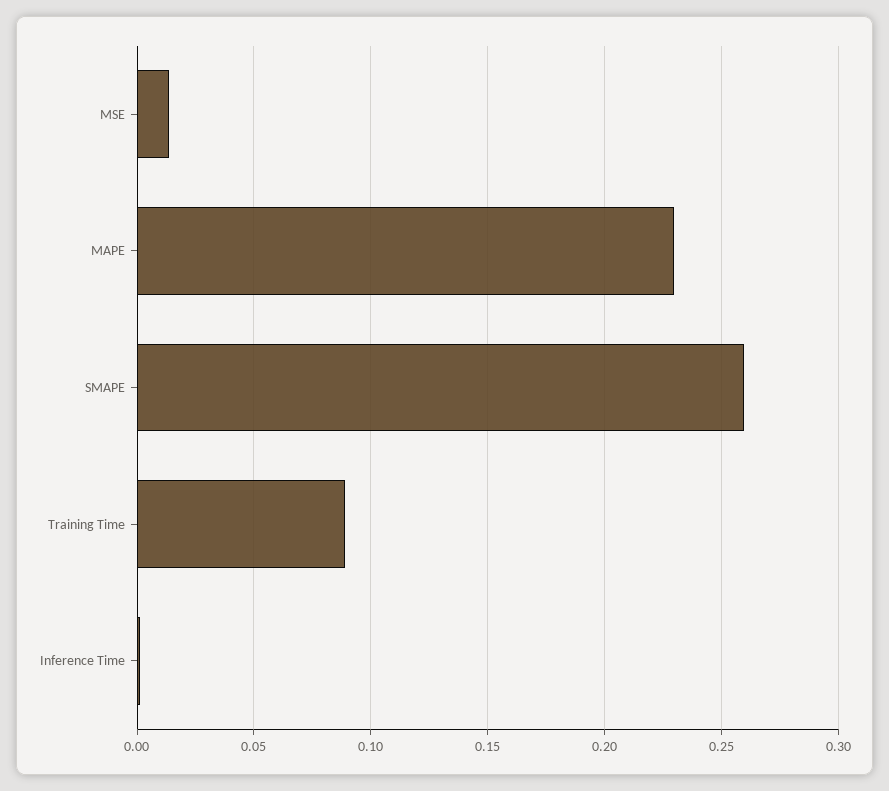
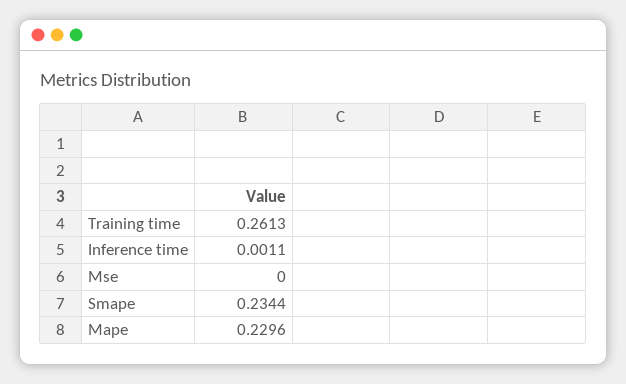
MSE: 0.015 -> 0
SMAPE: 0.26 -> 0.2344
Training Time: 0.09 -> 0.2613

